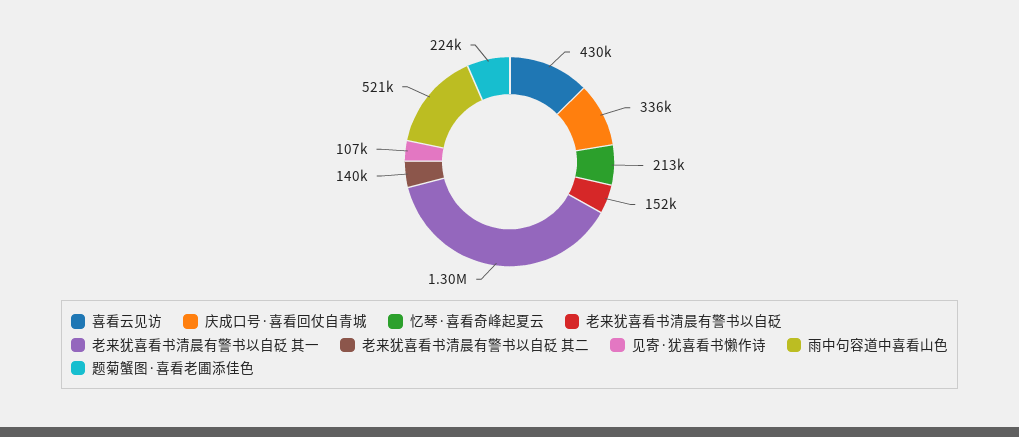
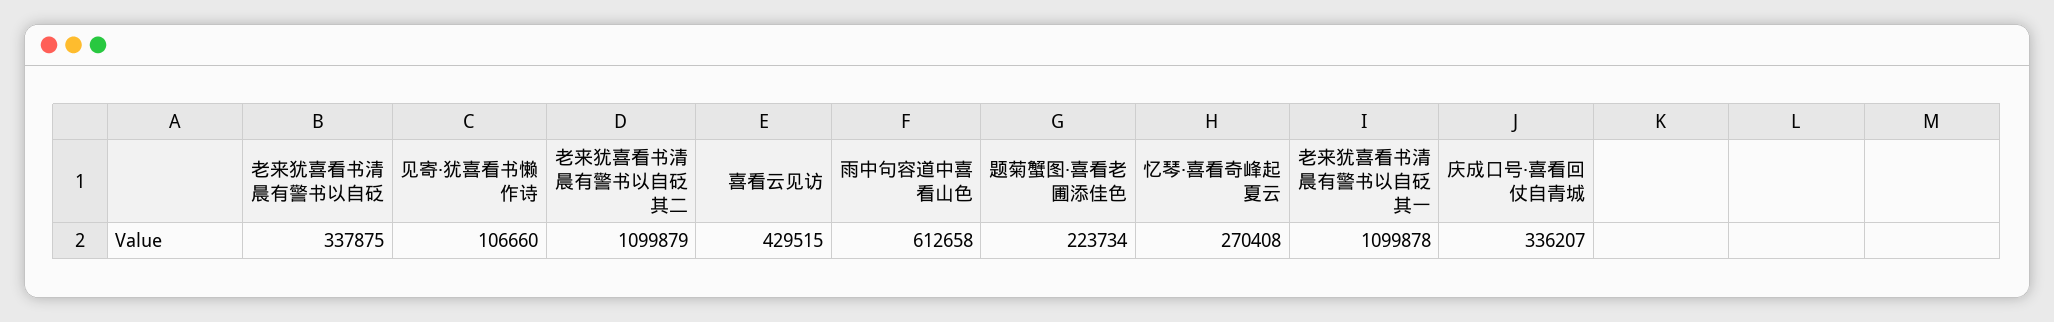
忆琴·喜看奇峰起夏云: 213000 -> 270408
老来犹喜看书清晨有警书以自砭: 152000 -> 337875
老来犹喜看书清晨有警书以自砭 其一: 1300000 -> 1099878
老来犹喜看书清晨有警书以自砭 其二: 140000 -> 1099879
雨中句容道中喜看山色: 521000 -> 612658

